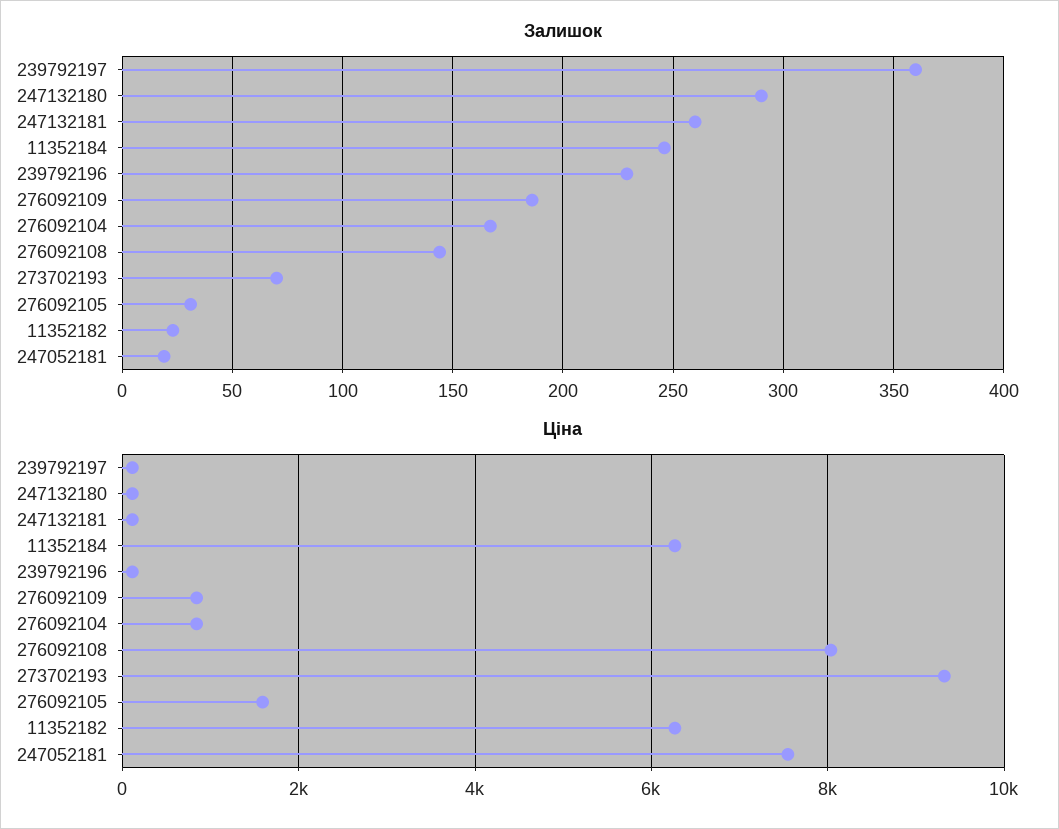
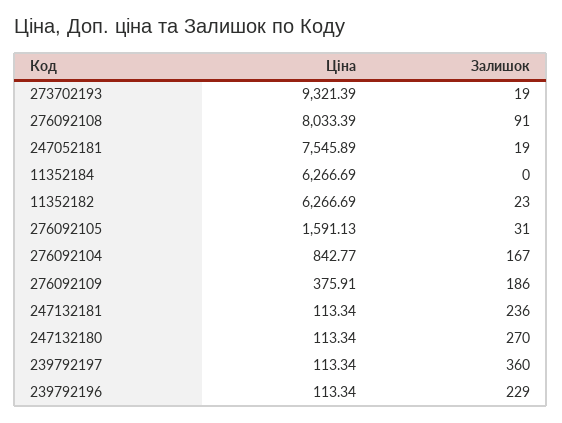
Залишок, 247132180: 290 -> 270
Залишок, 247132181: 260 -> 236
Залишок, 11352184: 245 -> 0
Залишок, 276092108: 145 -> 91
Залишок, 273702193: 70 -> 19
Ціна, 276092109: 800 -> 375.91

